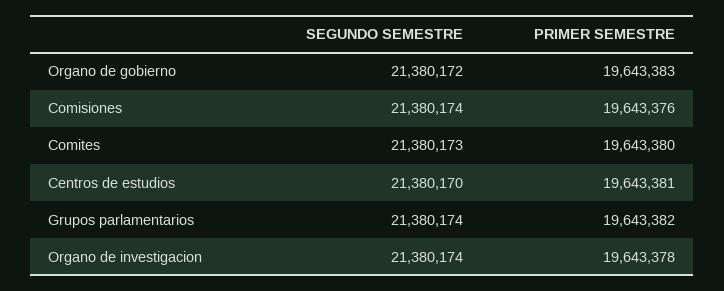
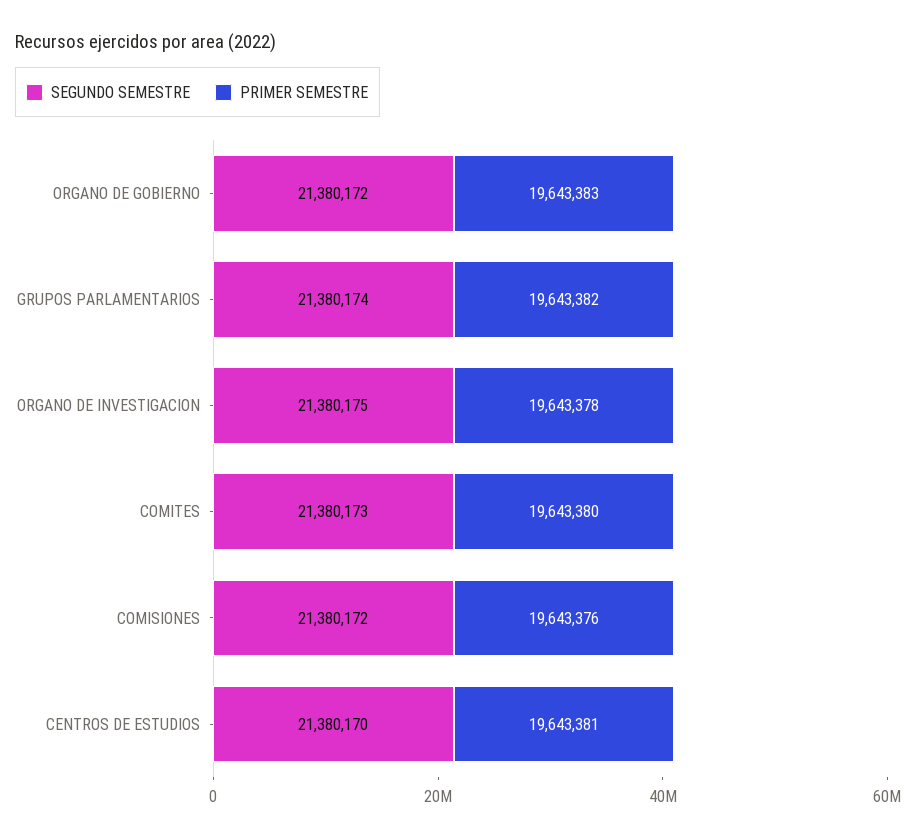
SEGUNDO SEMESTRE, Comisiones: 21380174 -> 21380172
SEGUNDO SEMESTRE, Organo de investigacion: 21380174 -> 21380175

